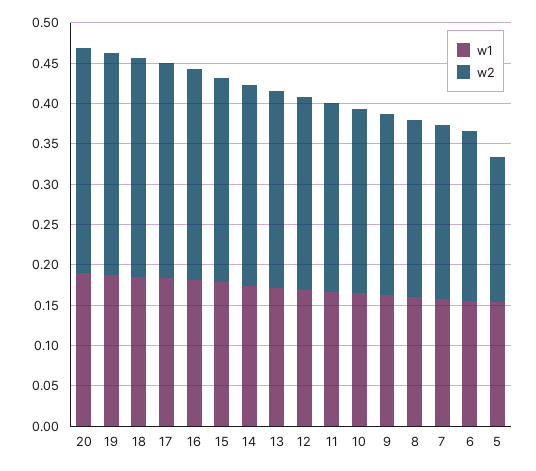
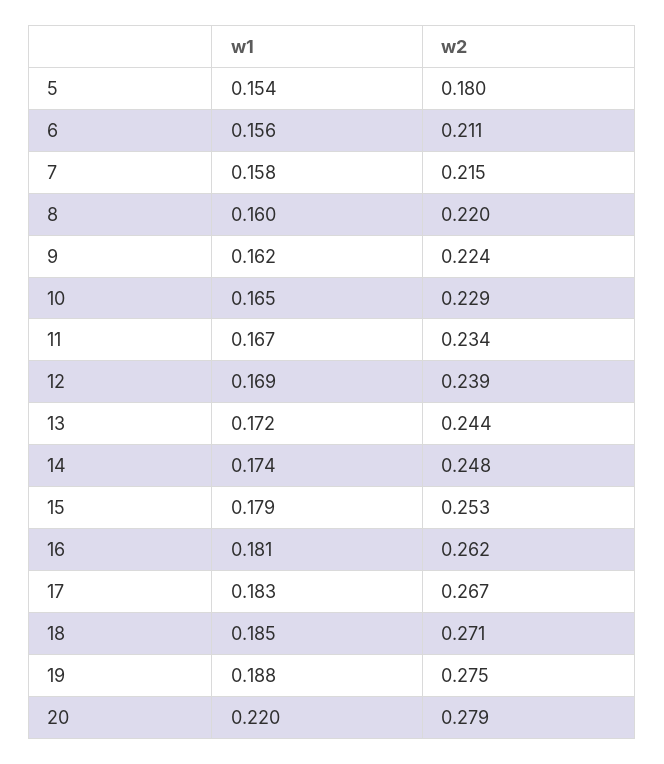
w1, 20: 0.19 -> 0.22

